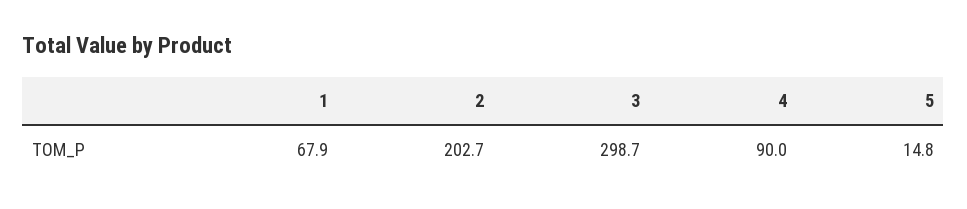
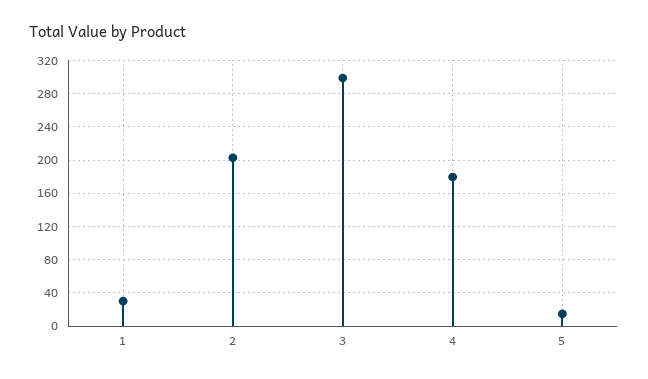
1: 67.9 -> 30
4: 90 -> 180

